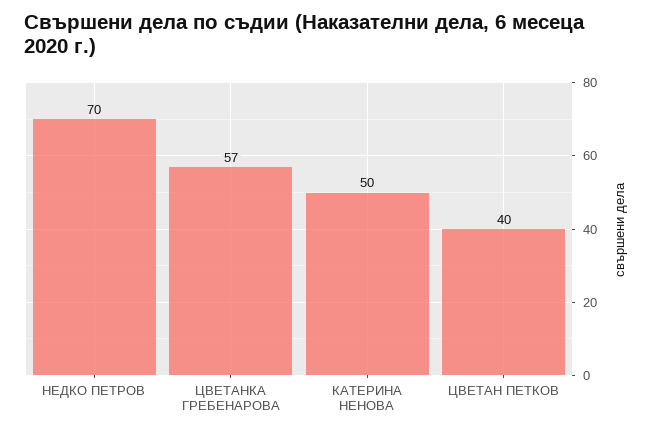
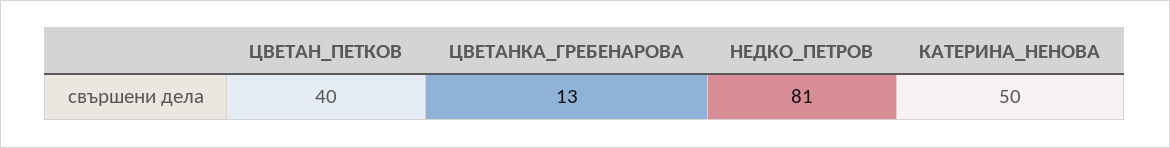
НЕДКО ПЕТРОВ: 70 -> 81
ЦВЕТАНКА ГРЕБЕНАРОВА: 57 -> 13

